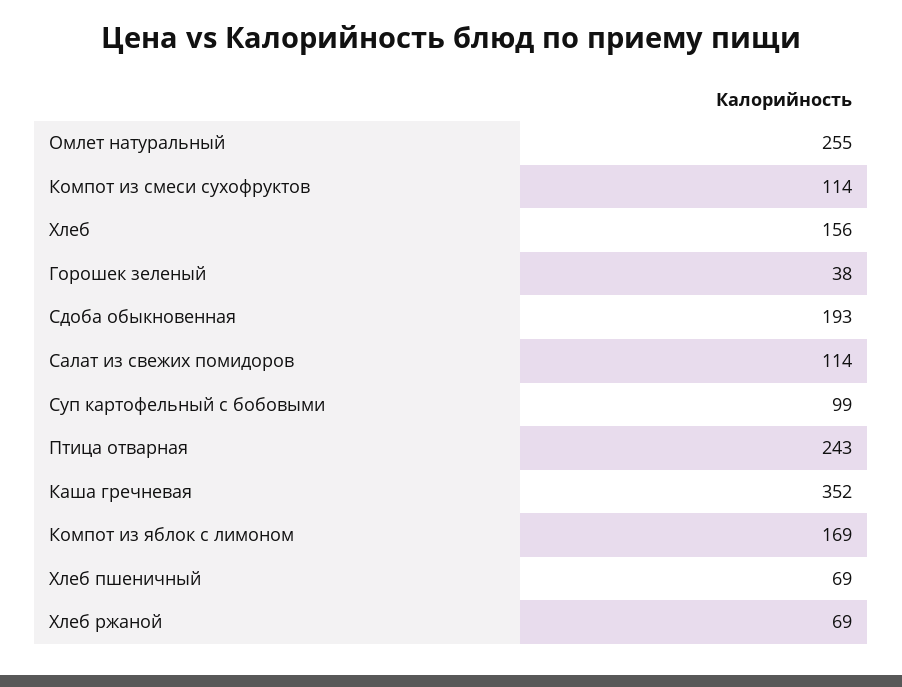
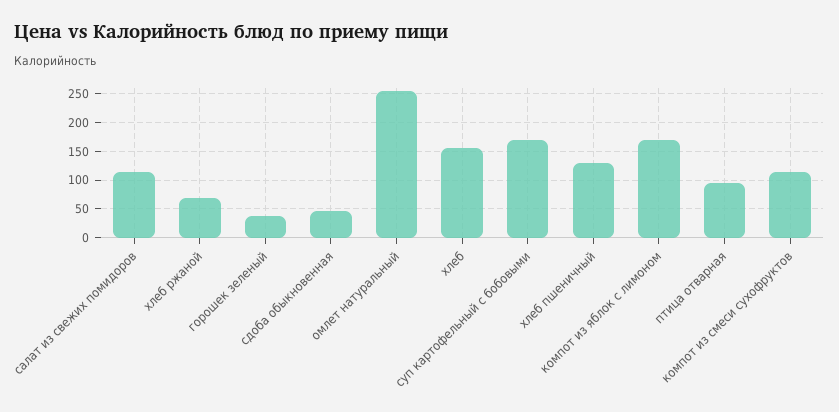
Сдоба обыкновенная: 193 -> 50
Суп картофельный с бобовыми: 99 -> 175
Птица отварная: 243 -> 100
Каша гречневая: 352 -> none
Хлеб пшеничный: 69 -> 125

